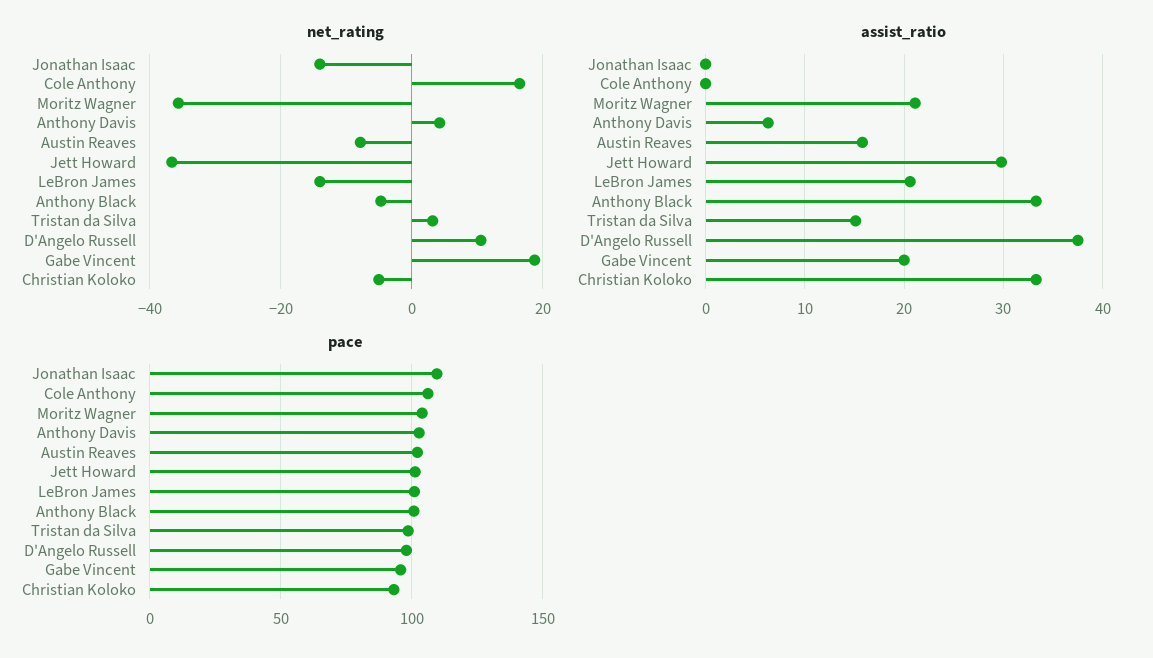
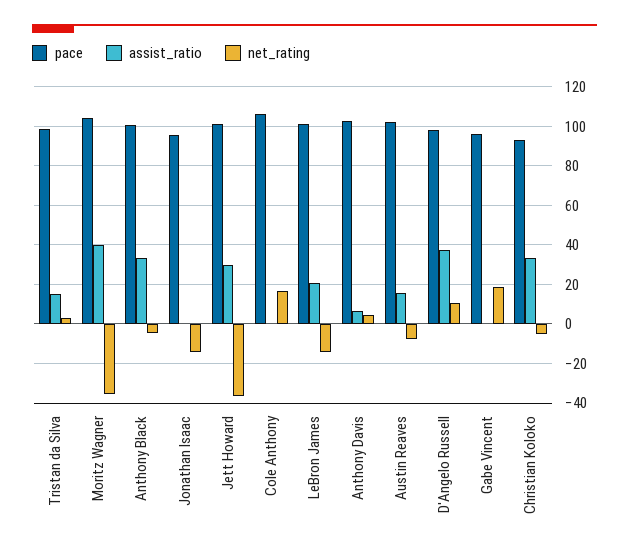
assist_ratio, Moritz Wagner: 21 -> 40
assist_ratio, Gabe Vincent: 20 -> 0
pace, Jonathan Isaac: 110 -> 95

